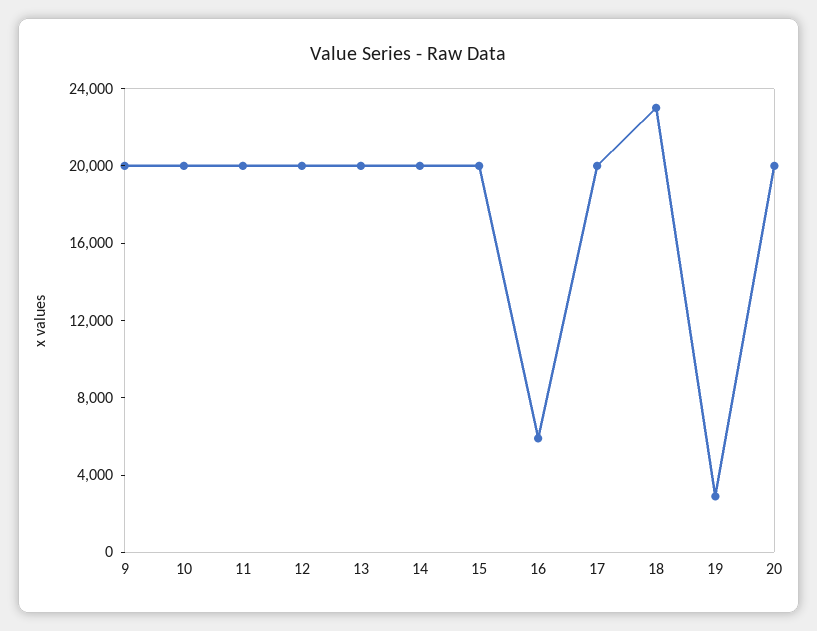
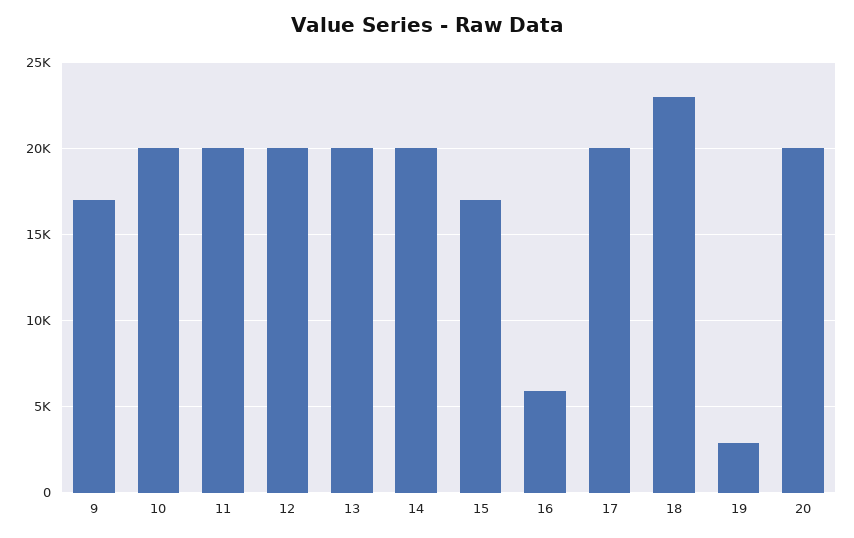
9: 20000 -> 17000
15: 20000 -> 17000

